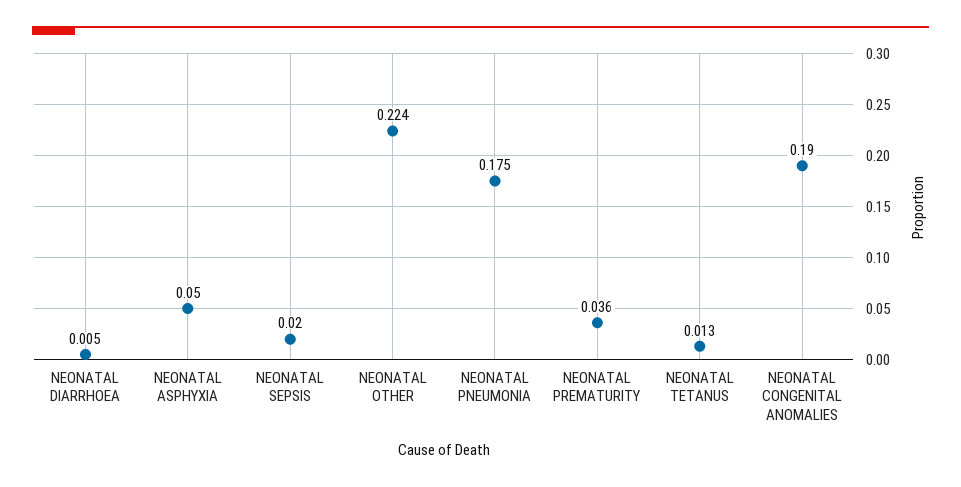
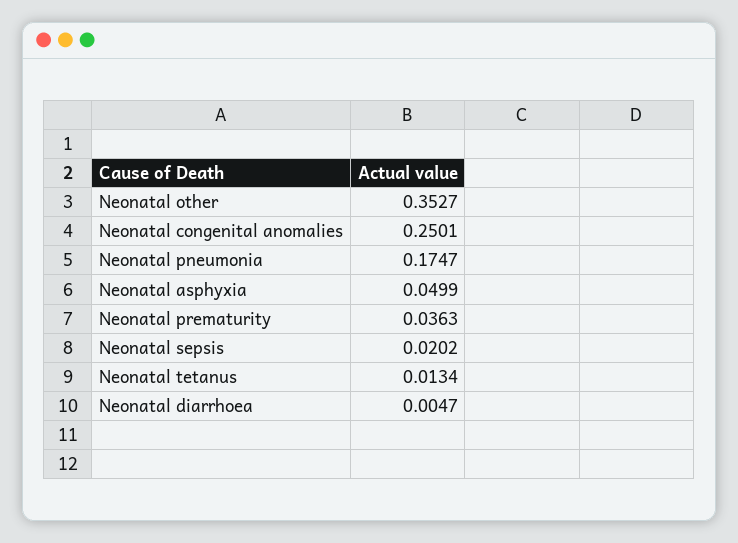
NEONATAL OTHER: 0.224 -> 0.3527
NEONATAL CONGENITAL ANOMALIES: 0.19 -> 0.2501

